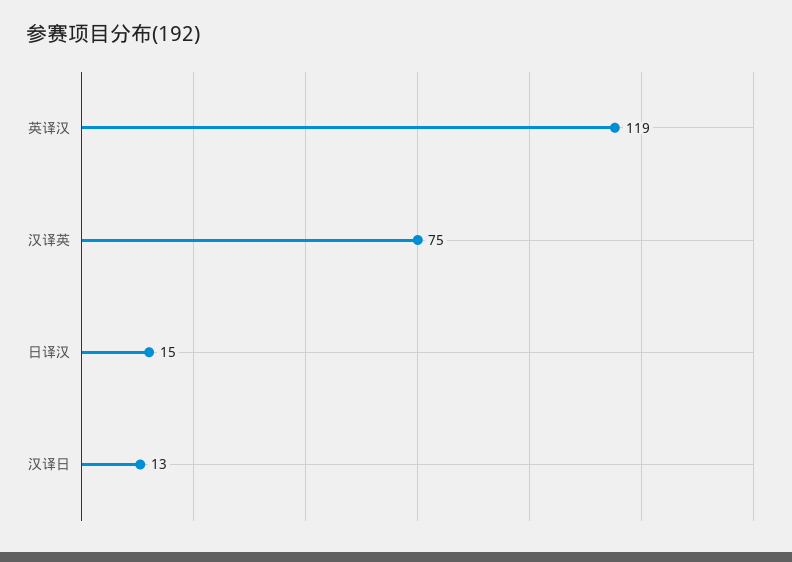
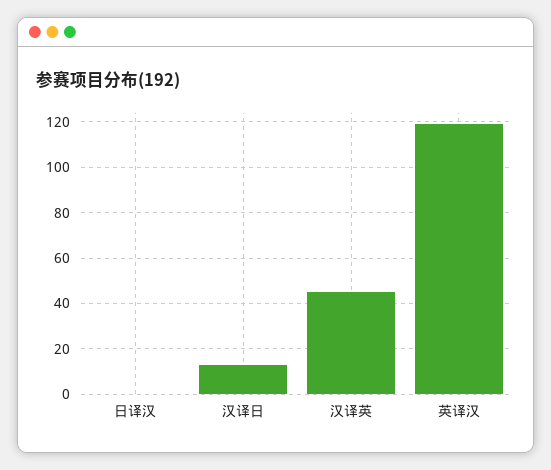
汉译英: 75 -> 45
日译汉: 15 -> 0

